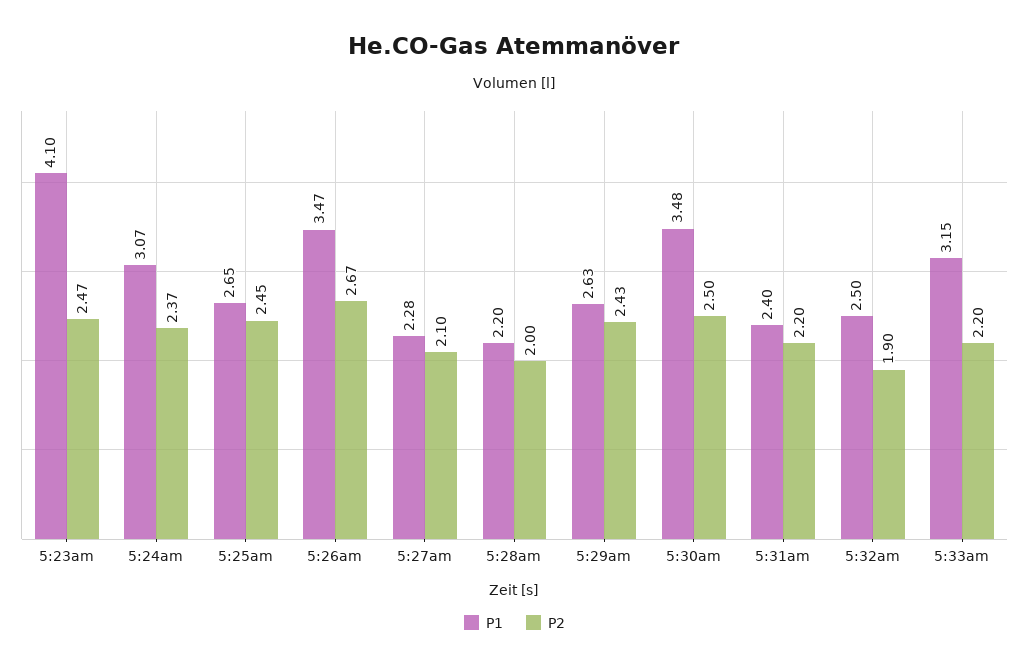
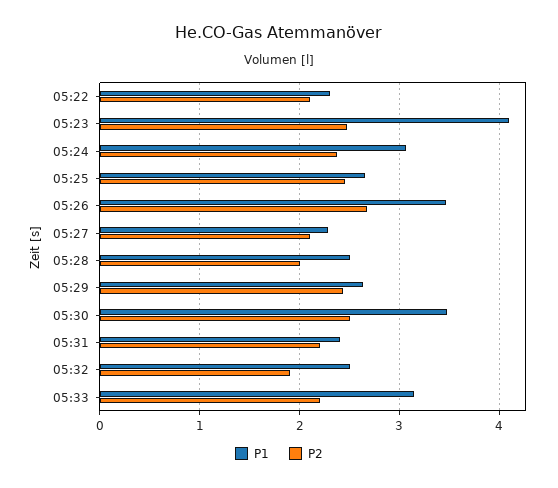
P1, 5:28am: 2.2 -> 2.5
P1, 05:22: none -> 2.3
P2, 05:22: none -> 2.1

